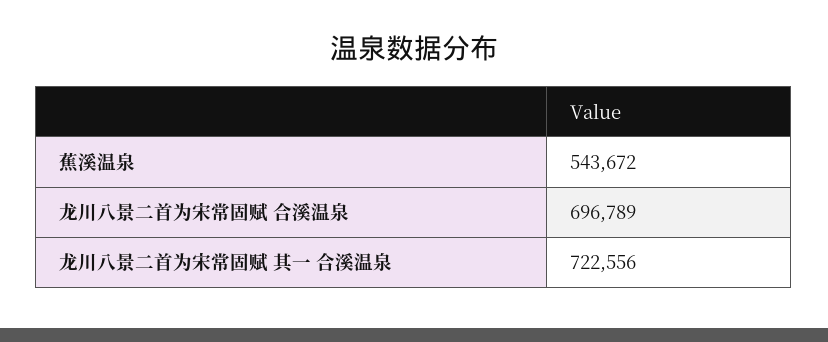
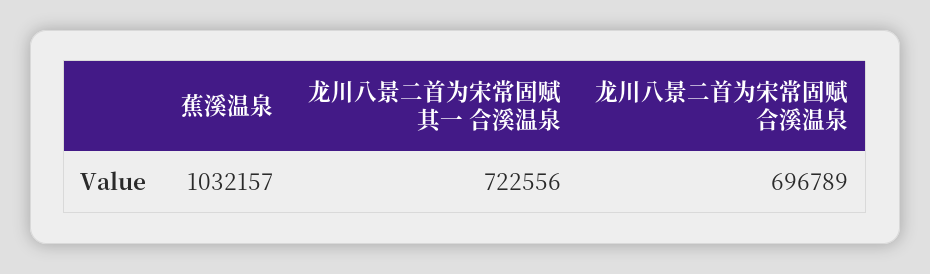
蕉溪温泉: 543672 -> 1032157

